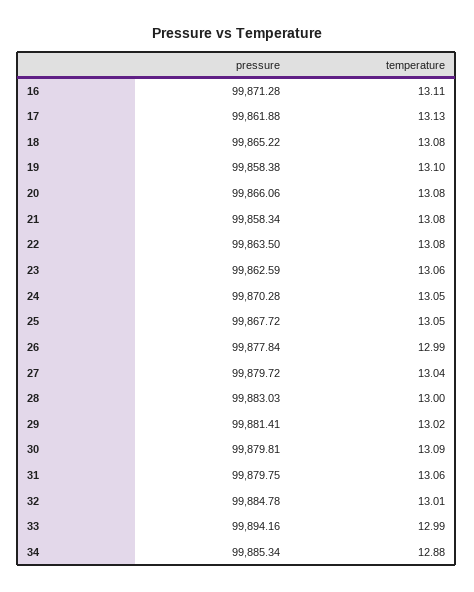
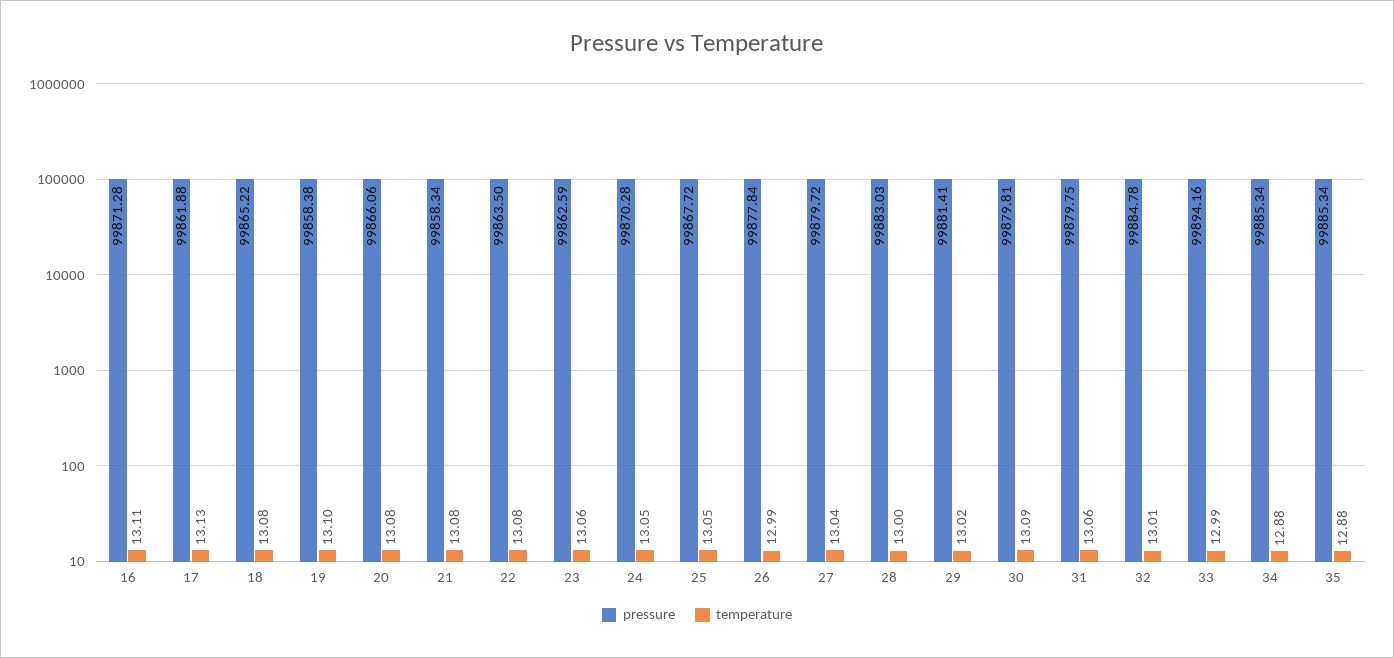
pressure, 35: none -> 99885.34
temperature, 35: none -> 12.88

